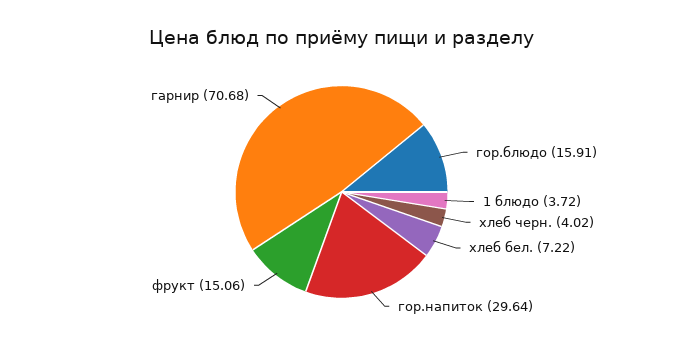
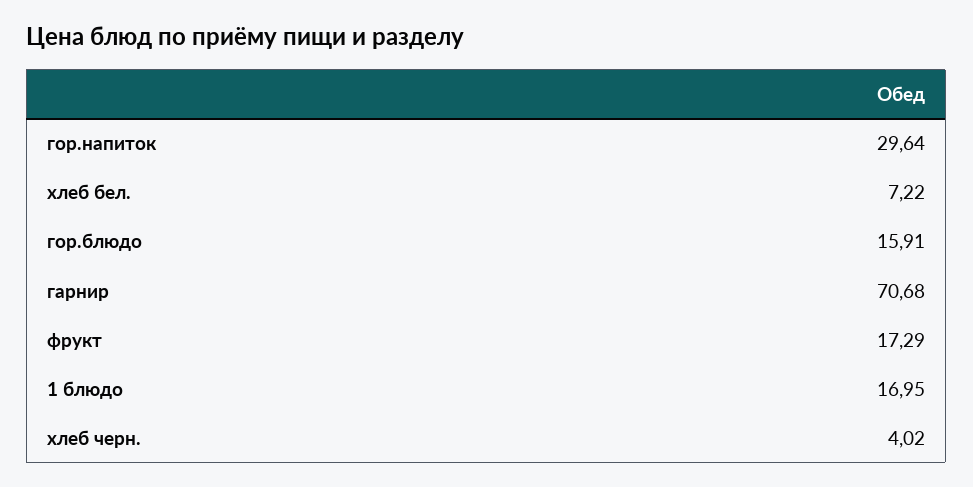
1 блюдо: 3.72 -> 16.95
фрукт: 15.06 -> 17.29

